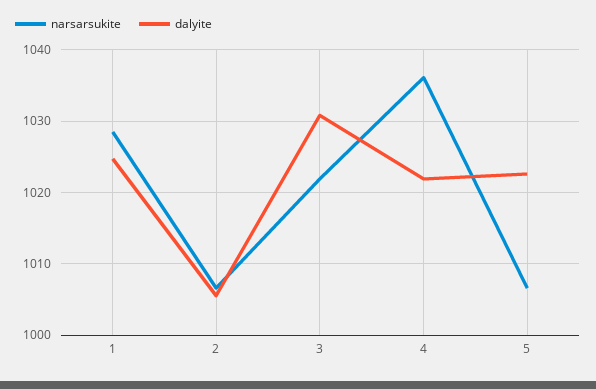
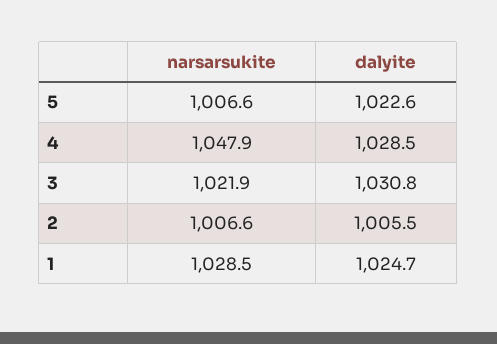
narsarsukite, 4: 1036 -> 1047.9
dalyite, 4: 1022 -> 1028.5

